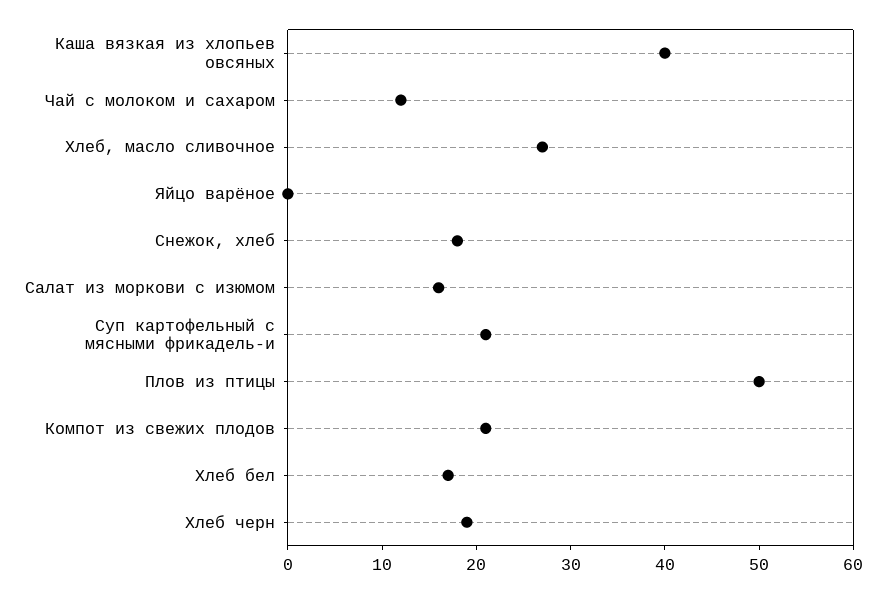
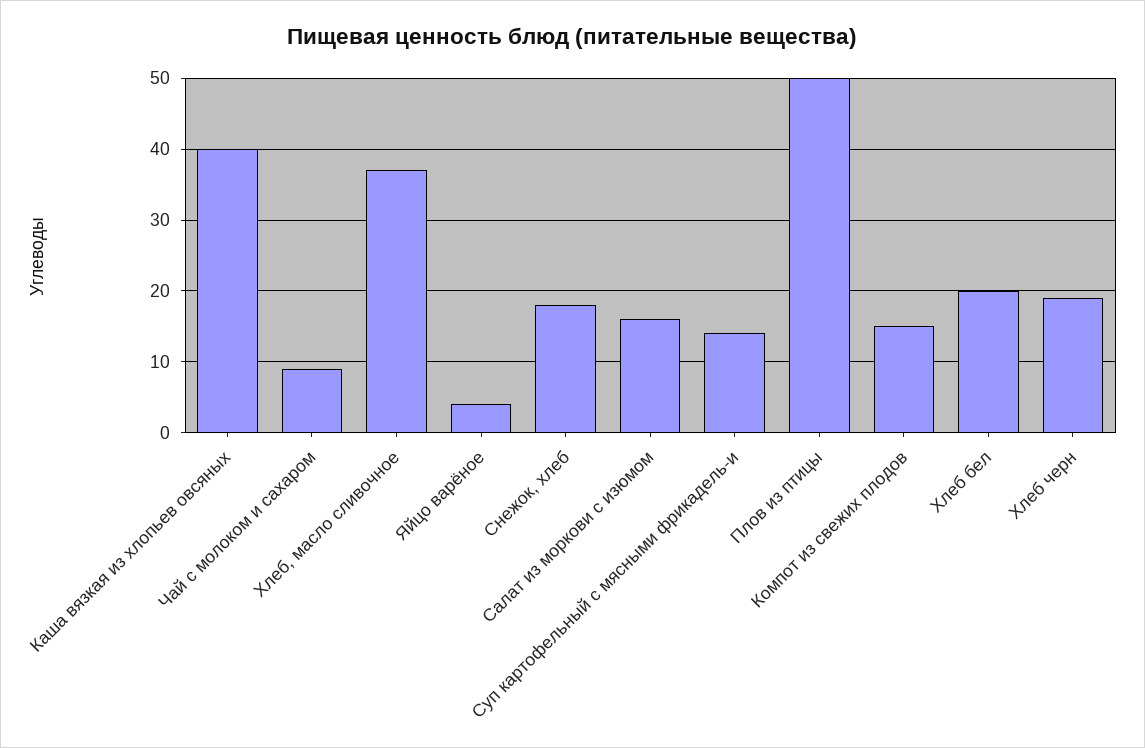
Чай с молоком и сахаром: 12 -> 9
Хлеб, масло сливочное: 27 -> 37
Яйцо варёное: 0 -> 4
Суп картофельный с мясными фрикадель-и: 21 -> 14
Компот из свежих плодов: 21 -> 15
Хлеб бел: 17 -> 20

